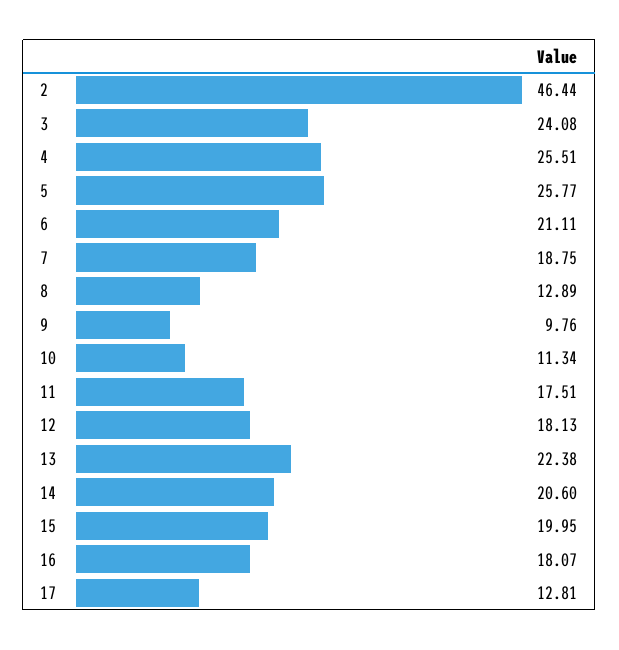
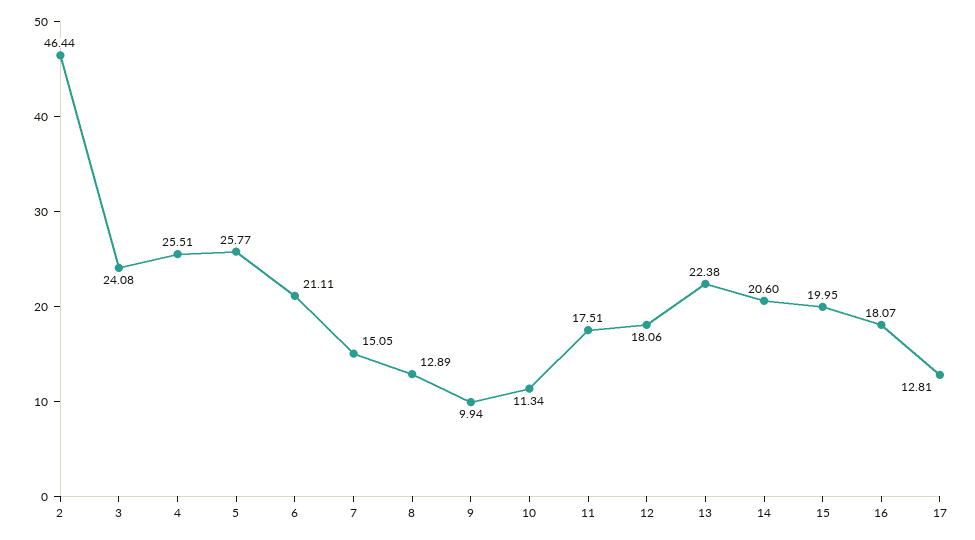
7: 18.75 -> 15.05
9: 9.76 -> 9.94
12: 18.13 -> 18.06

